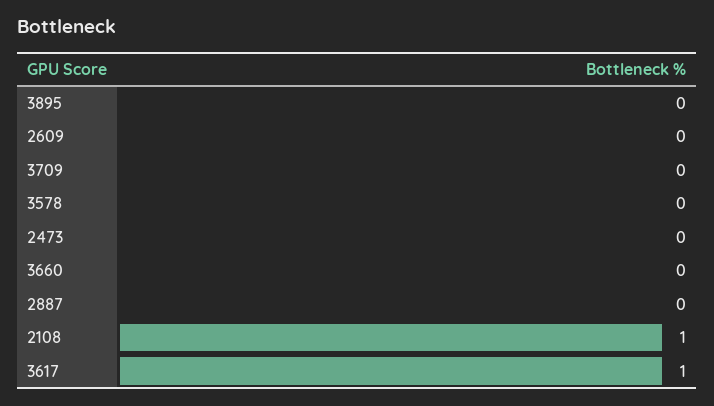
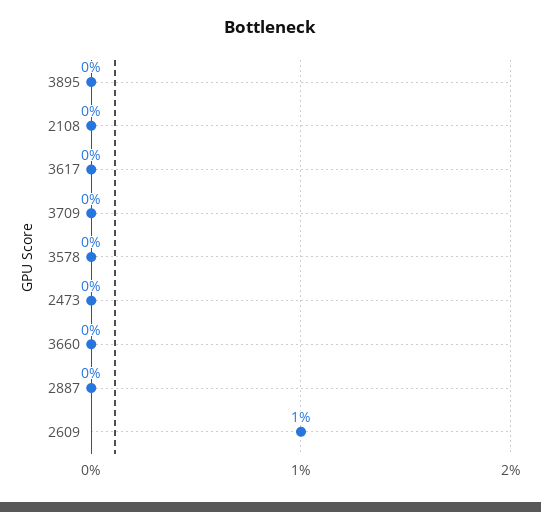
2609: 0 -> 1
2108: 1 -> 0
3617: 1 -> 0

